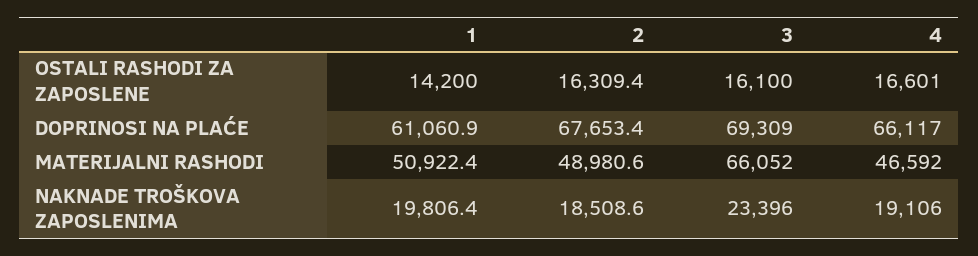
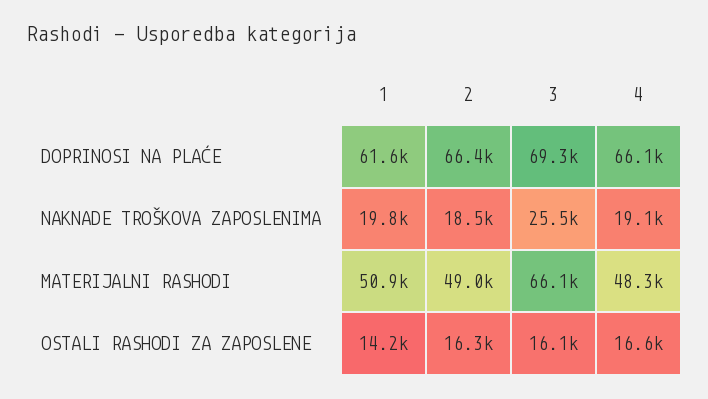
1, DOPRINOSI NA PLAĆE: 61060.9 -> 61600
2, DOPRINOSI NA PLAĆE: 67653.4 -> 66400
4, MATERIJALNI RASHODI: 46592 -> 48300
3, NAKNADE TROŠKOVA ZAPOSLENIMA: 23396 -> 25500

